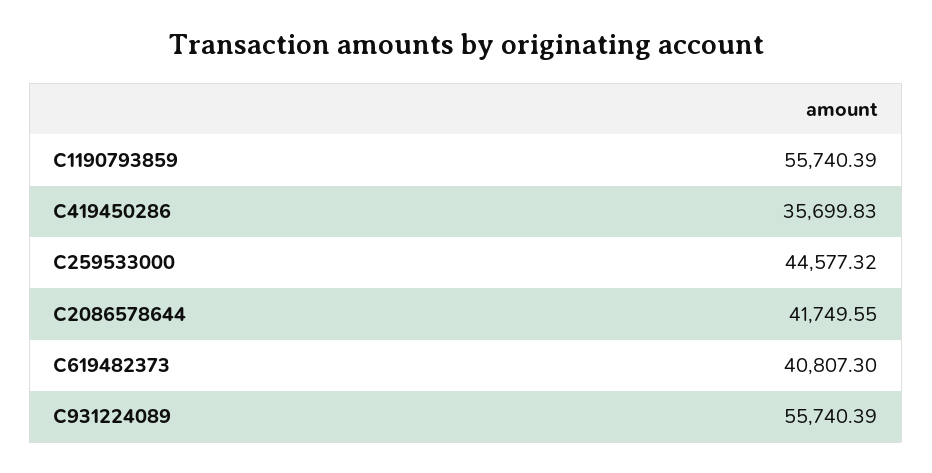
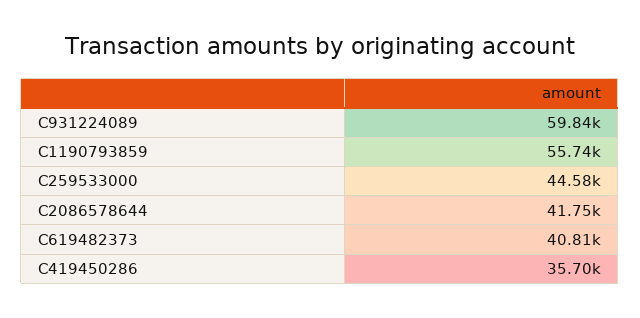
C931224089: 55740.39 -> 59840

